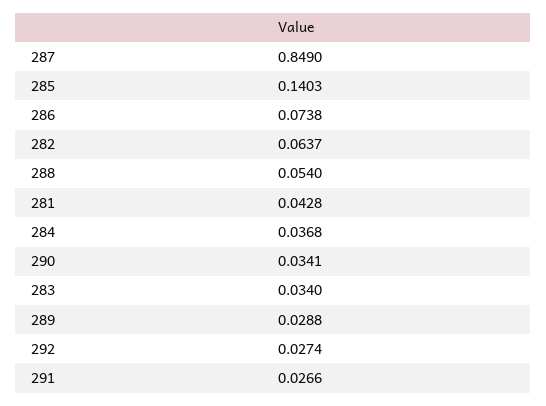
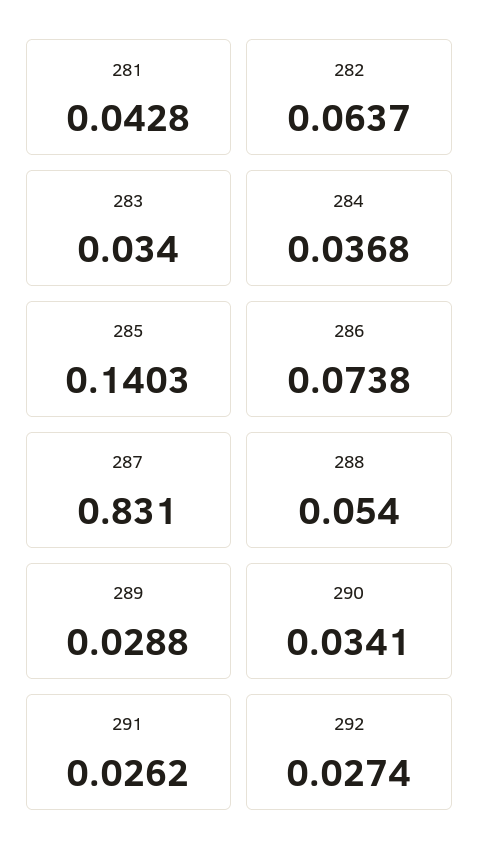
287: 0.849 -> 0.831
291: 0.0266 -> 0.0262

